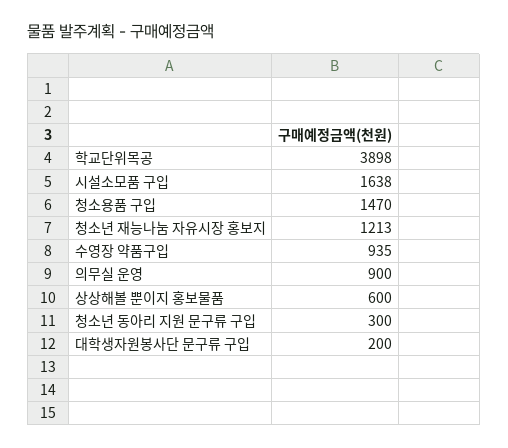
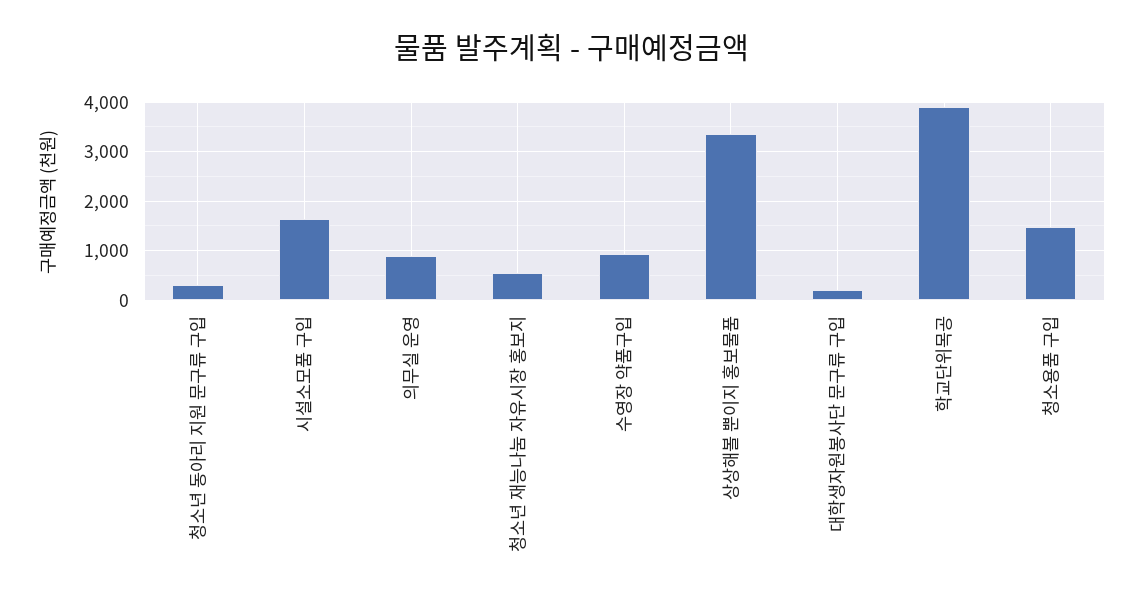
청소년 재능나눔 자유시장 홍보지: 1213 -> 600
상상해볼 뿐이지 홍보물품: 600 -> 3400

